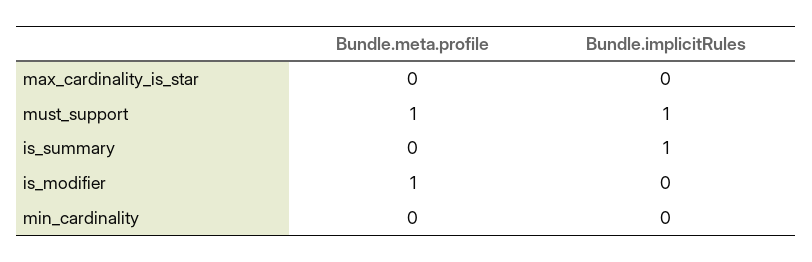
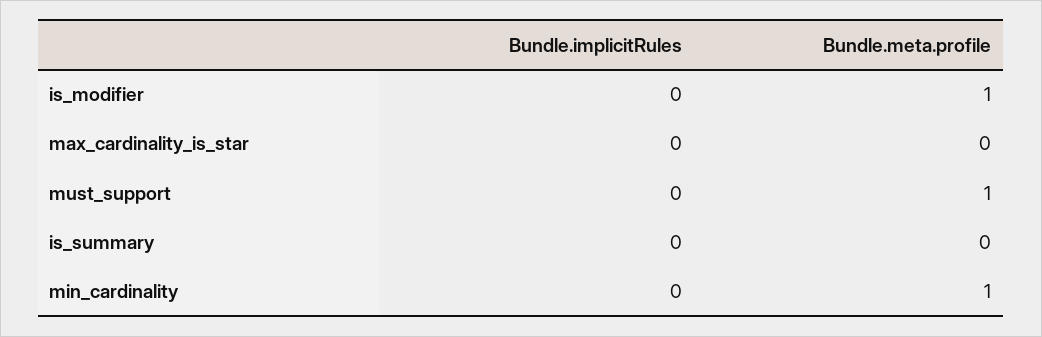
Bundle.implicitRules, must_support: 1 -> 0
Bundle.implicitRules, is_summary: 1 -> 0
Bundle.meta.profile, min_cardinality: 0 -> 1

